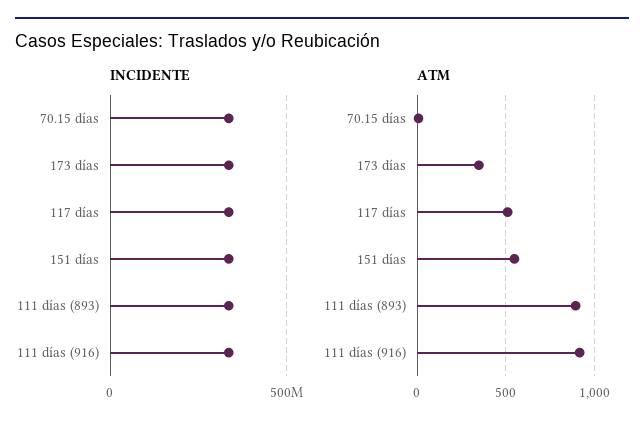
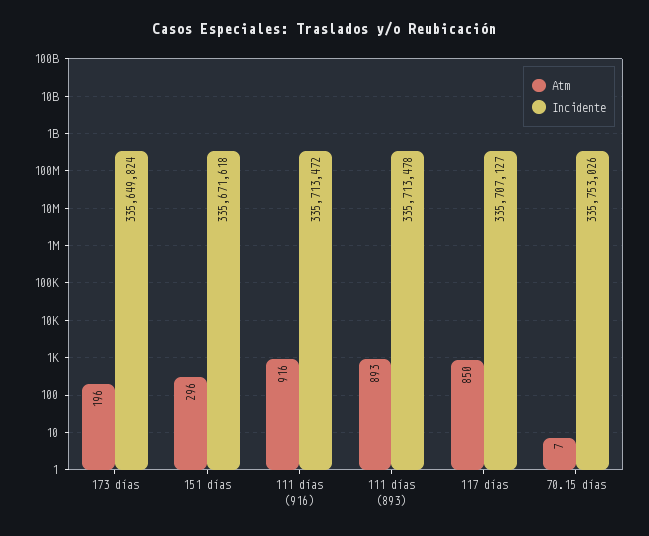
ATM, 173 días: 350 -> 196
ATM, 117 días: 500 -> 850
ATM, 151 días: 550 -> 296

